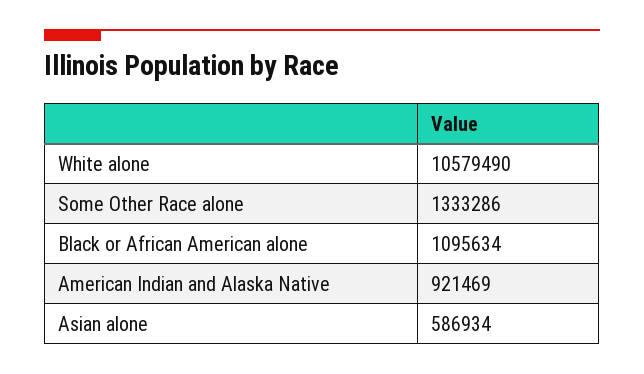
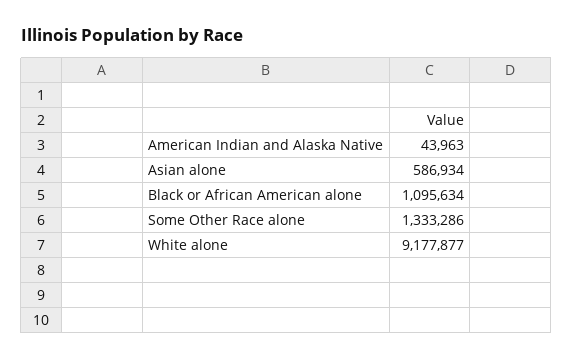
White alone: 10579490 -> 9177877
American Indian and Alaska Native: 921469 -> 43963

